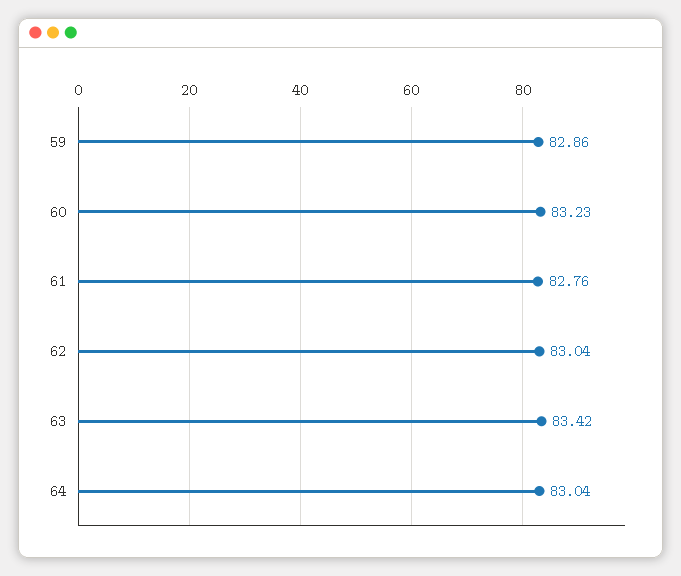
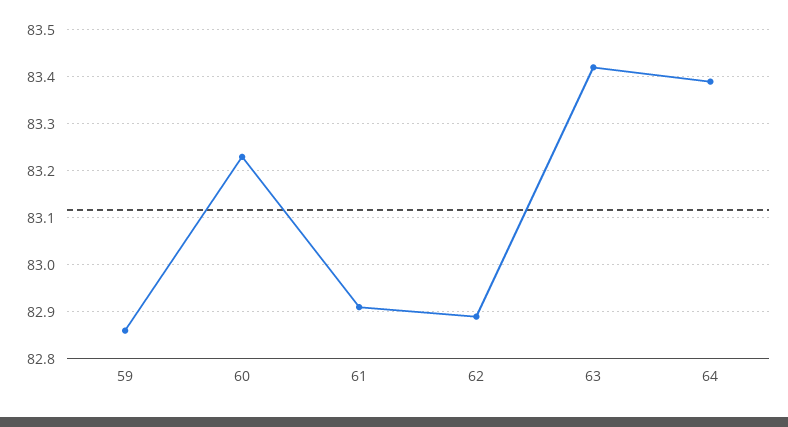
61: 82.76 -> 82.9
62: 83.04 -> 82.9
64: 83.04 -> 83.4

